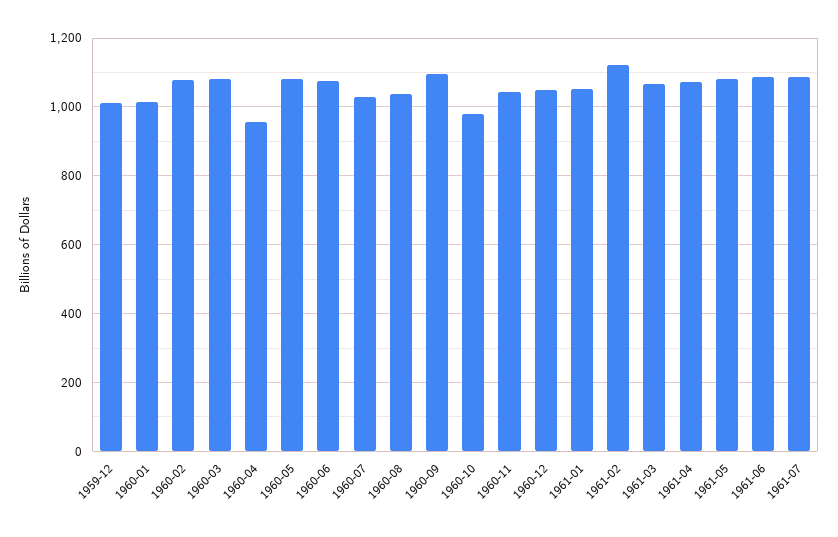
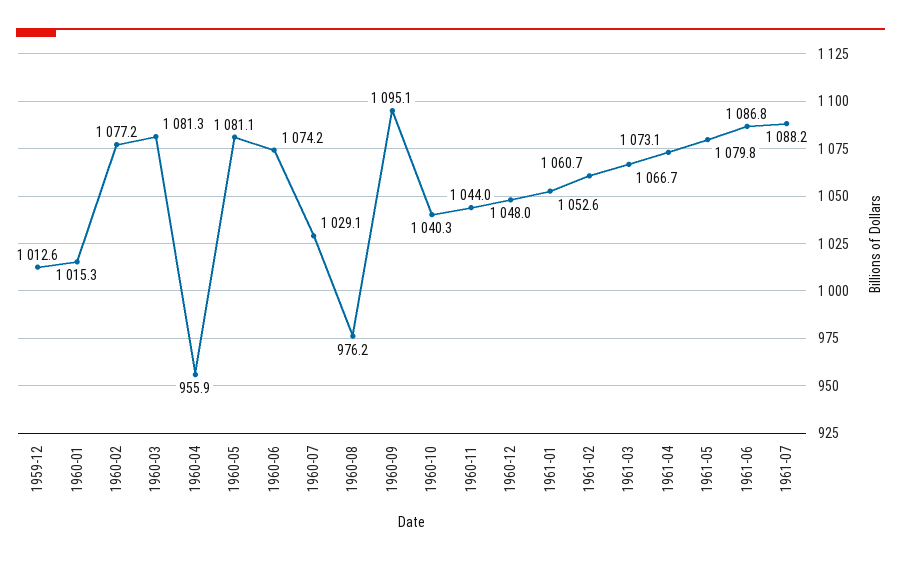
1960-08: 1040 -> 976.2
1960-10: 980 -> 1040.3
1961-02: 1120 -> 1060.7

